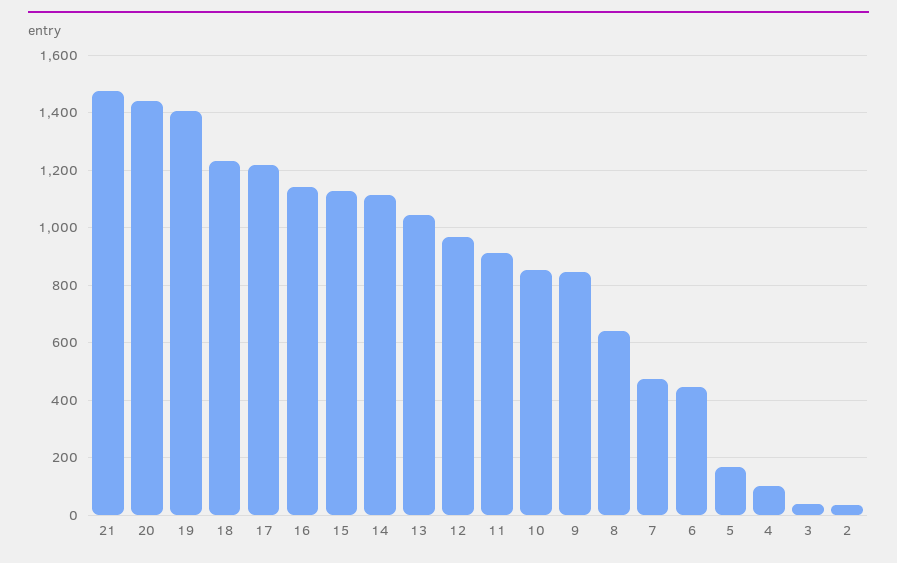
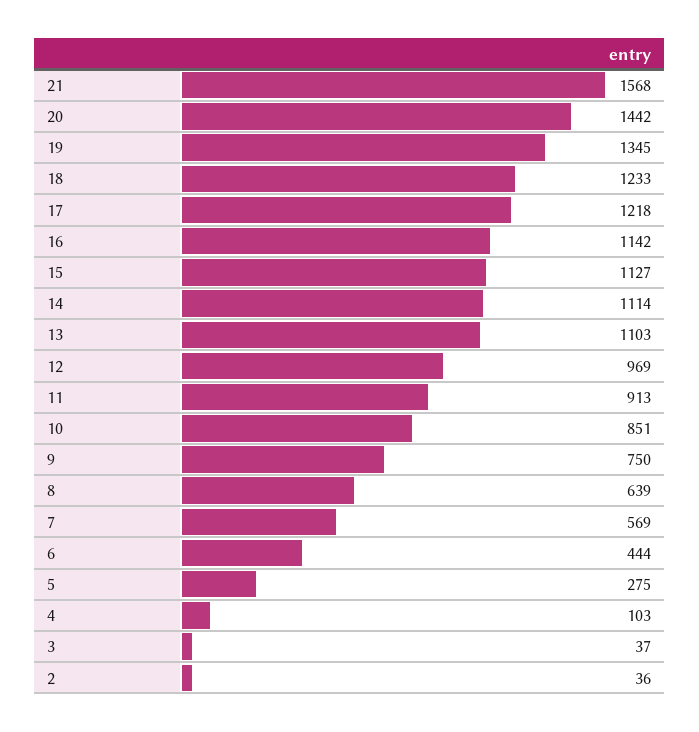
21: 1475 -> 1568
19: 1400 -> 1345
13: 1050 -> 1103
9: 850 -> 750
7: 475 -> 569
5: 175 -> 275

